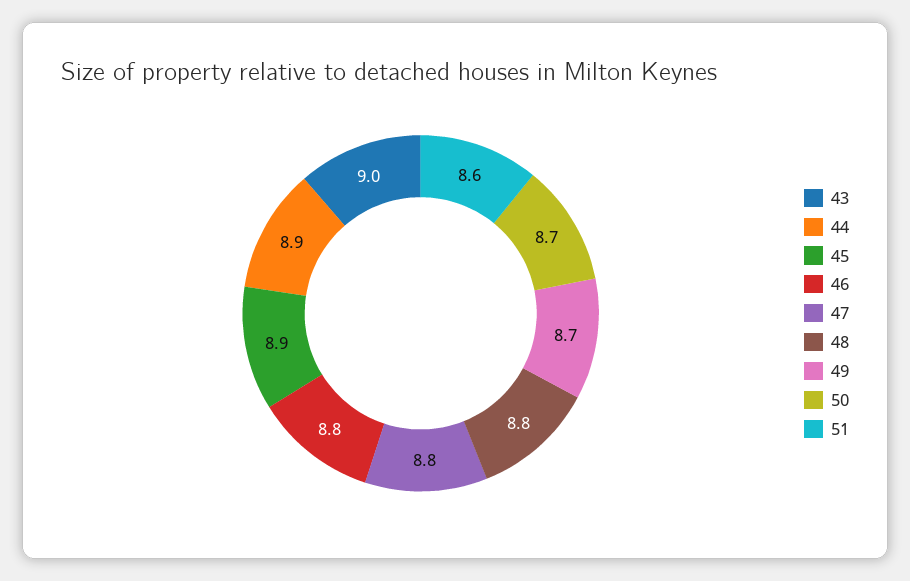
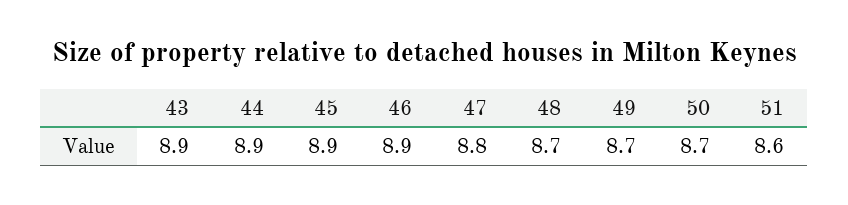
43: 9 -> 8.9
46: 8.8 -> 8.9
48: 8.8 -> 8.7

